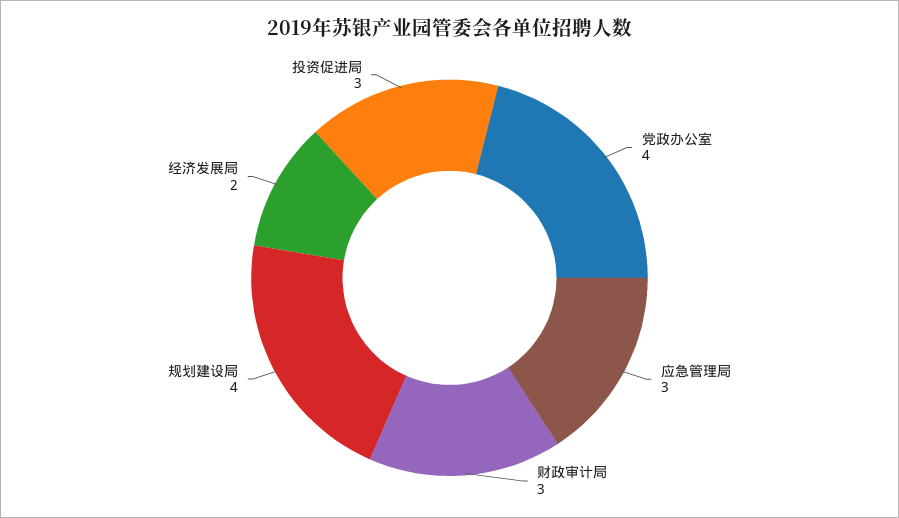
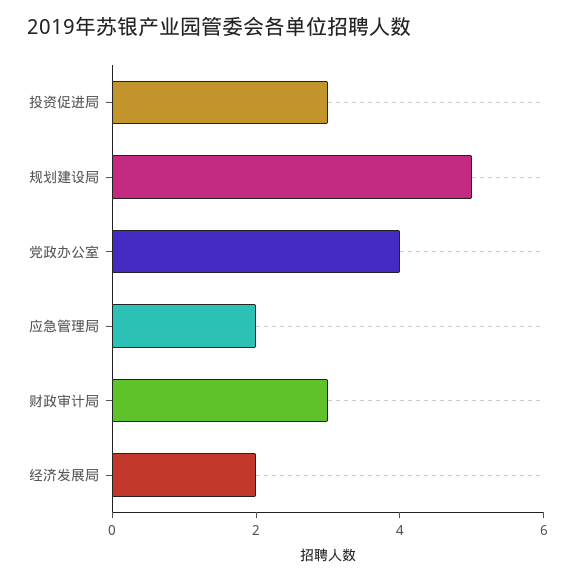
应急管理局: 3 -> 2
规划建设局: 4 -> 5

